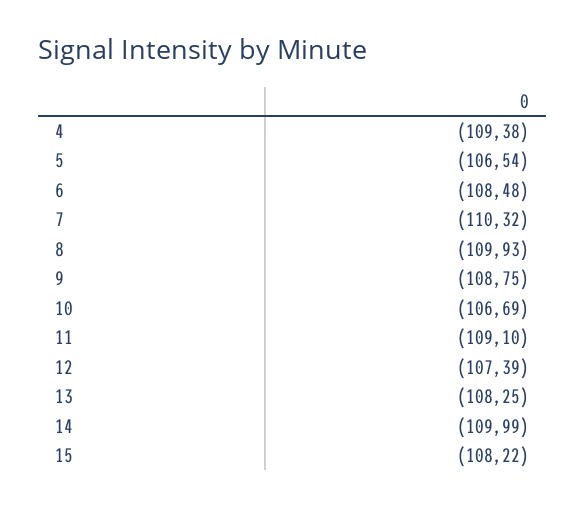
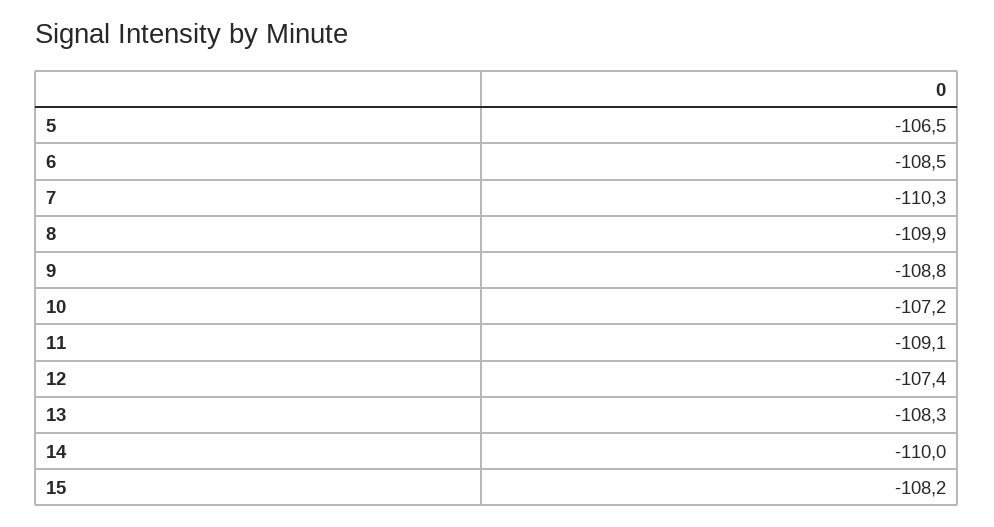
4: -109.38 -> none
10: -106.69 -> -107.2

